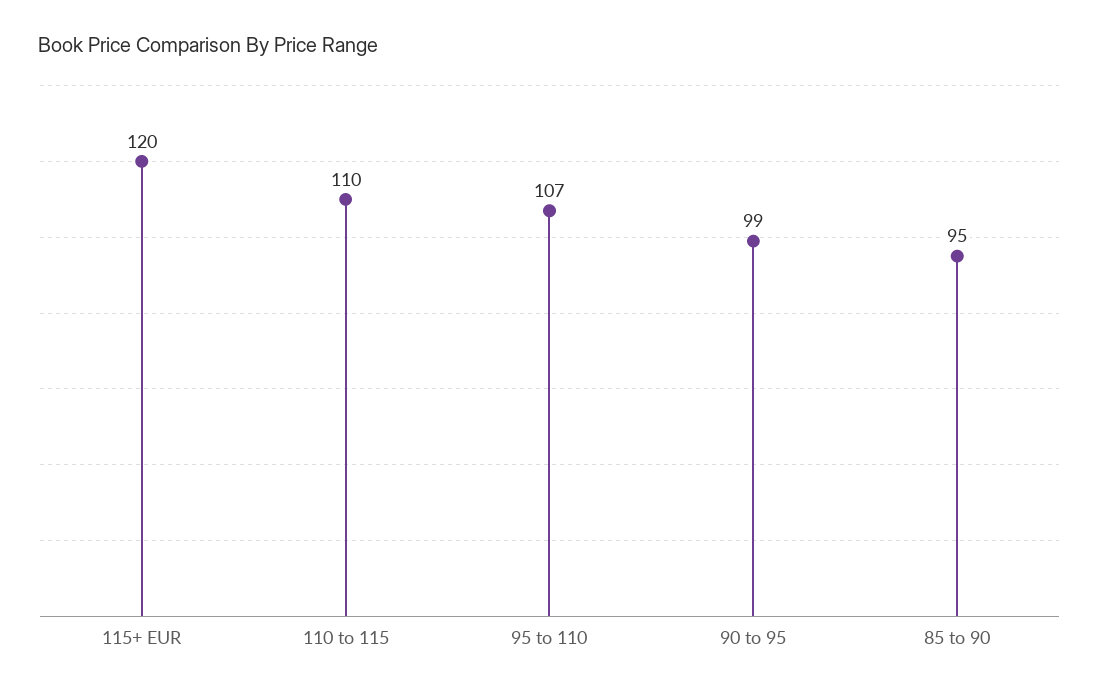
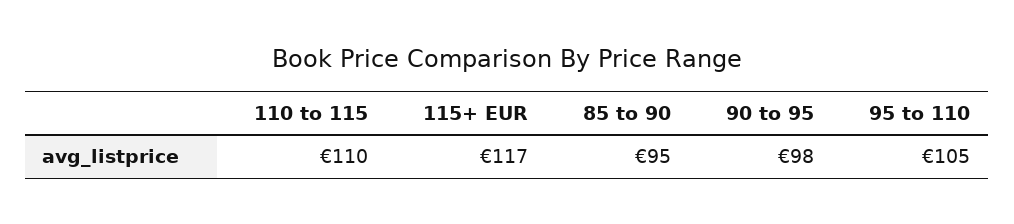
115+ EUR: 120 -> 117
95 to 110: 107 -> 105
90 to 95: 99 -> 98

